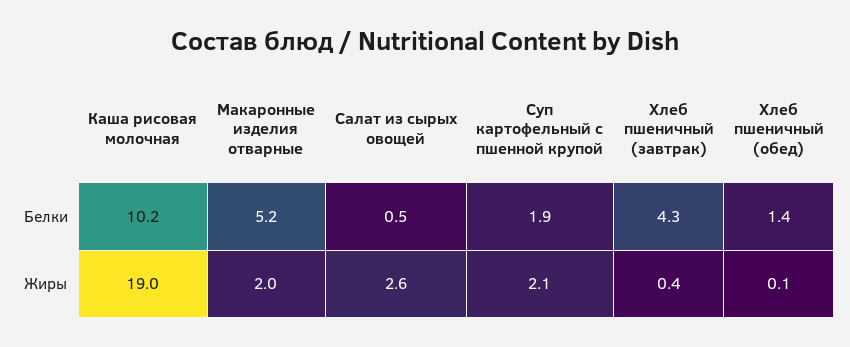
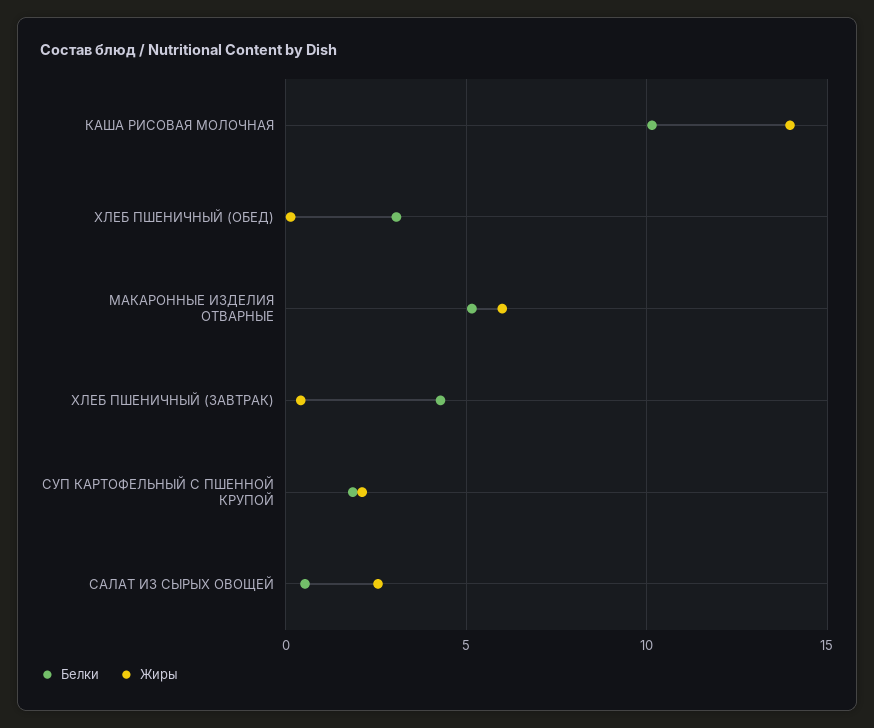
Белки, Хлеб пшеничный (обед): 1.4 -> 3
Жиры, Каша рисовая молочная: 19 -> 14
Жиры, Макаронные изделия отварные: 2 -> 6

